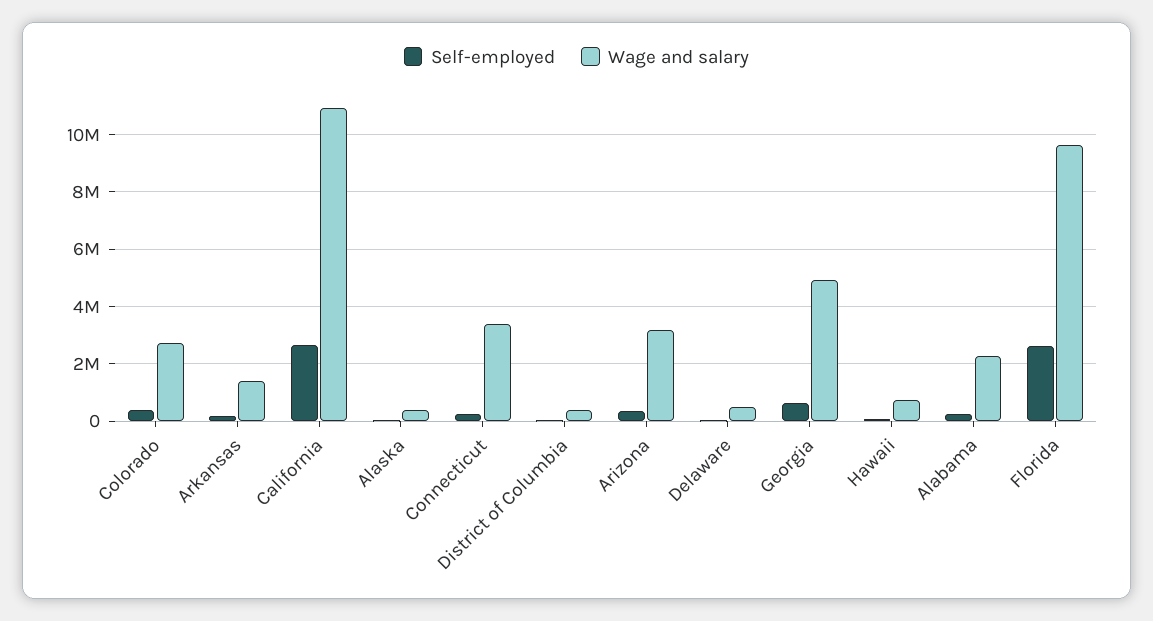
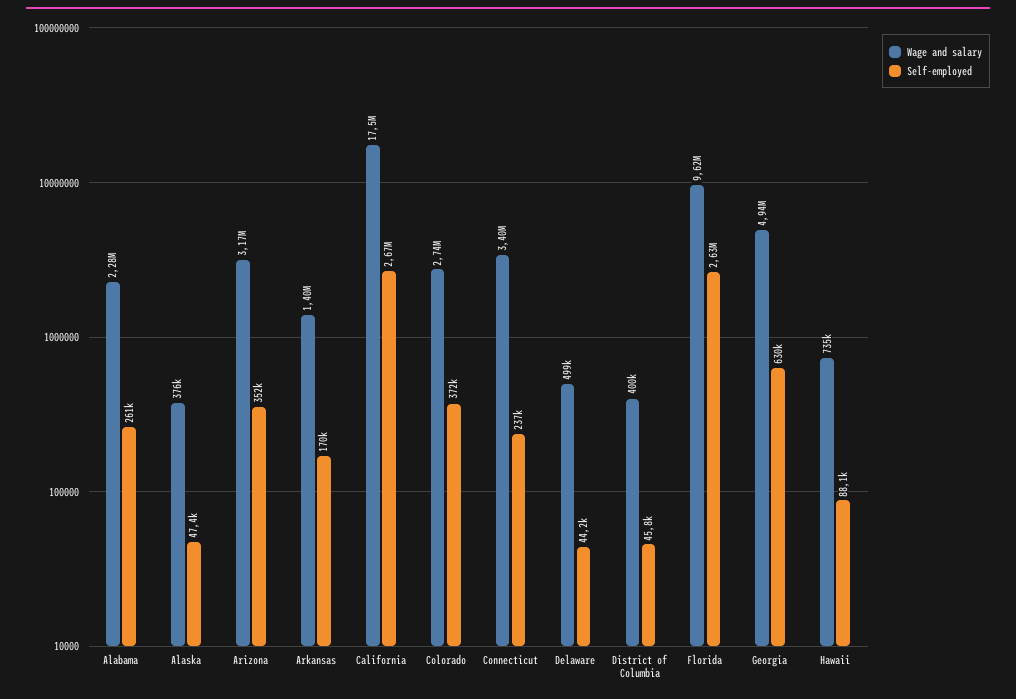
Wage and salary, California: 11000000 -> 17500000

